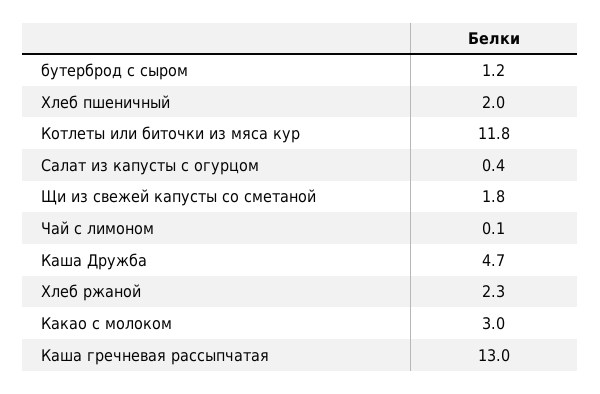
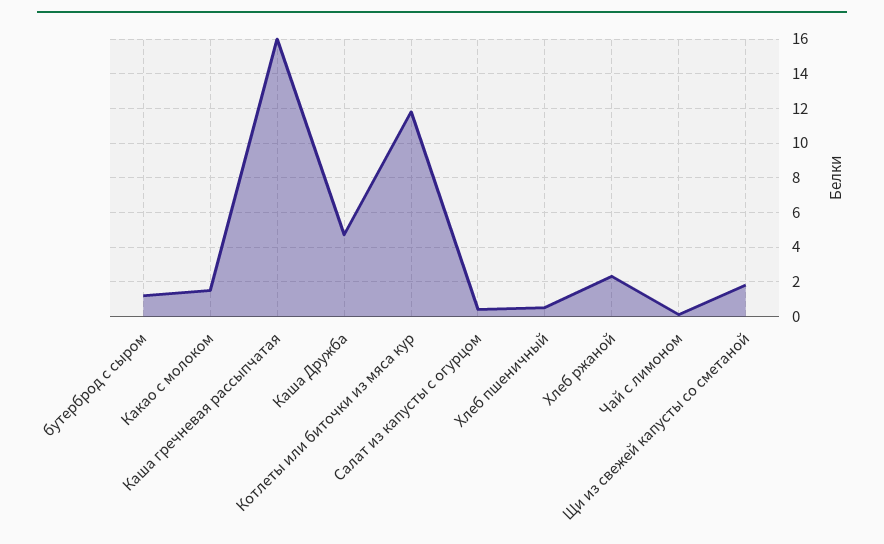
Хлеб пшеничный: 2 -> 0.5
Какао с молоком: 3 -> 1.5
Каша гречневая рассыпчатая: 13 -> 16

